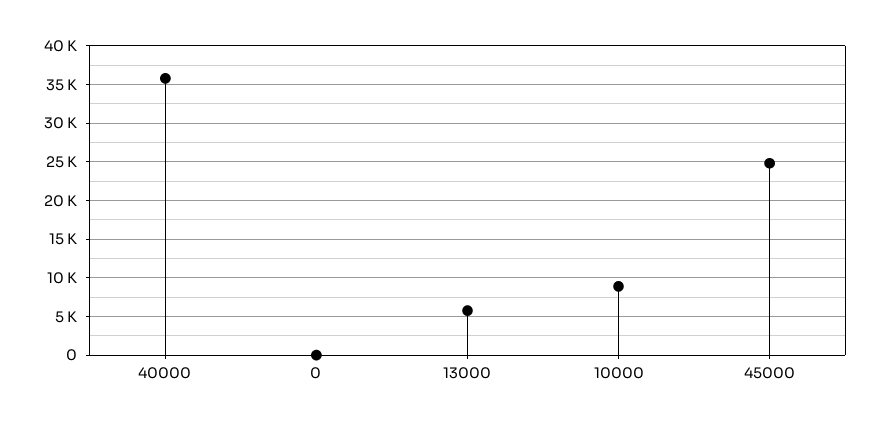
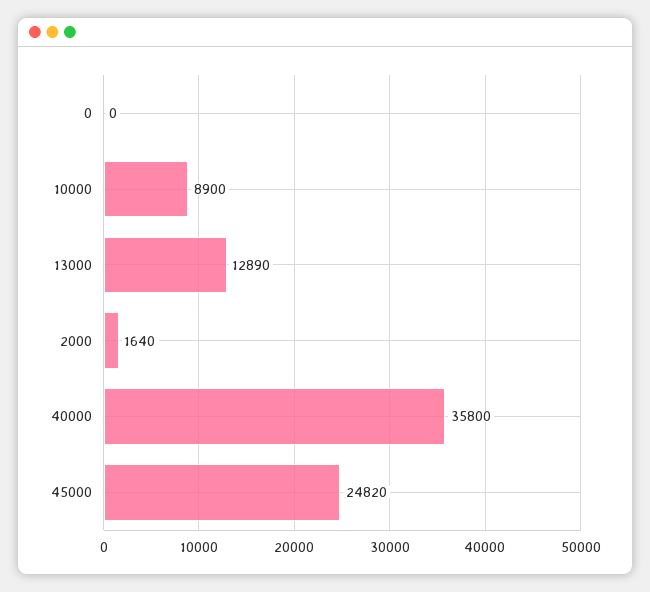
13000: 6000 -> 12890
2000: none -> 1640

